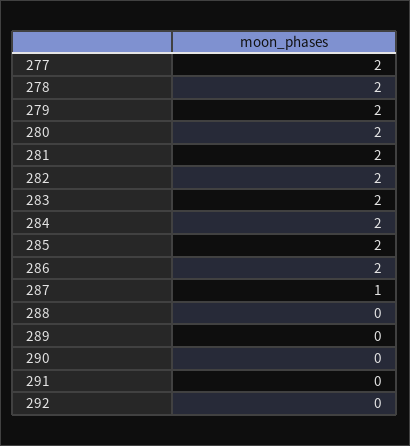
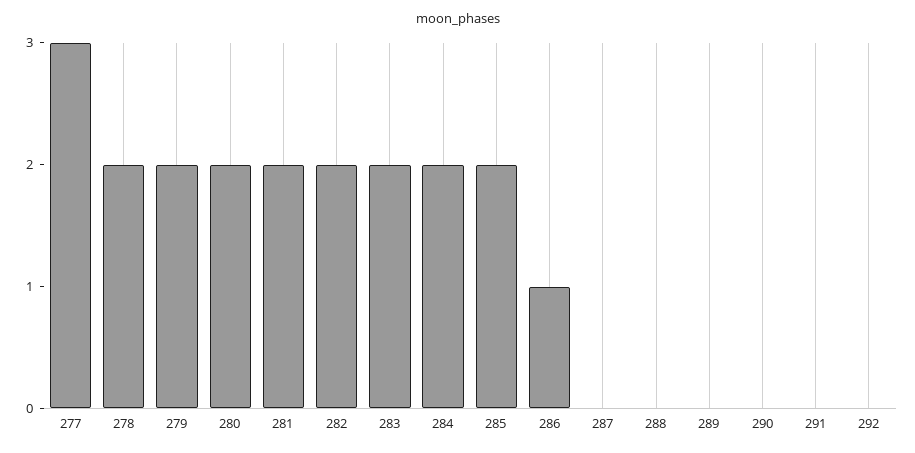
277: 2 -> 3
286: 2 -> 1
287: 1 -> 0

